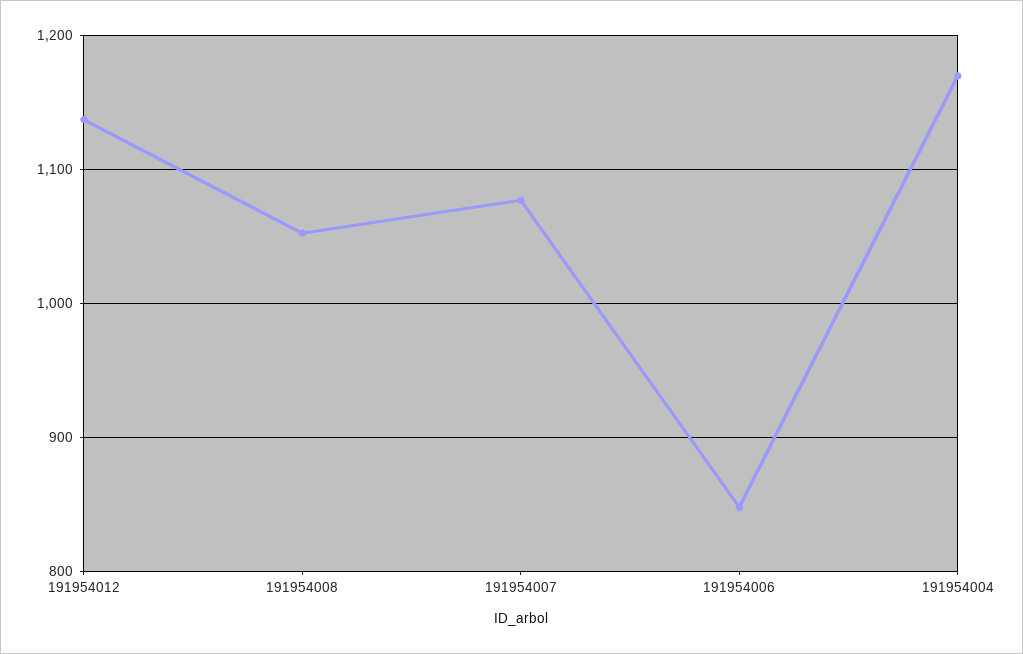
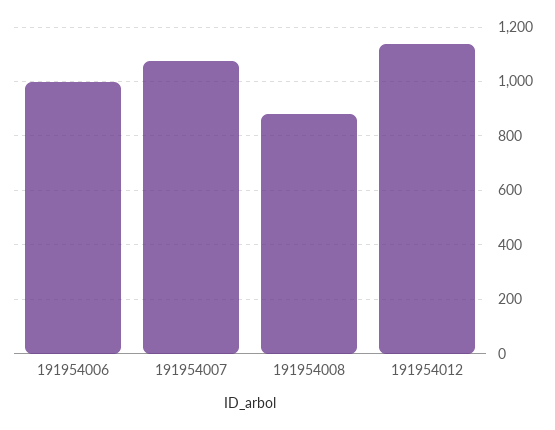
191954008: 1050 -> 875
191954006: 850 -> 1000
191954004: 1170 -> none

